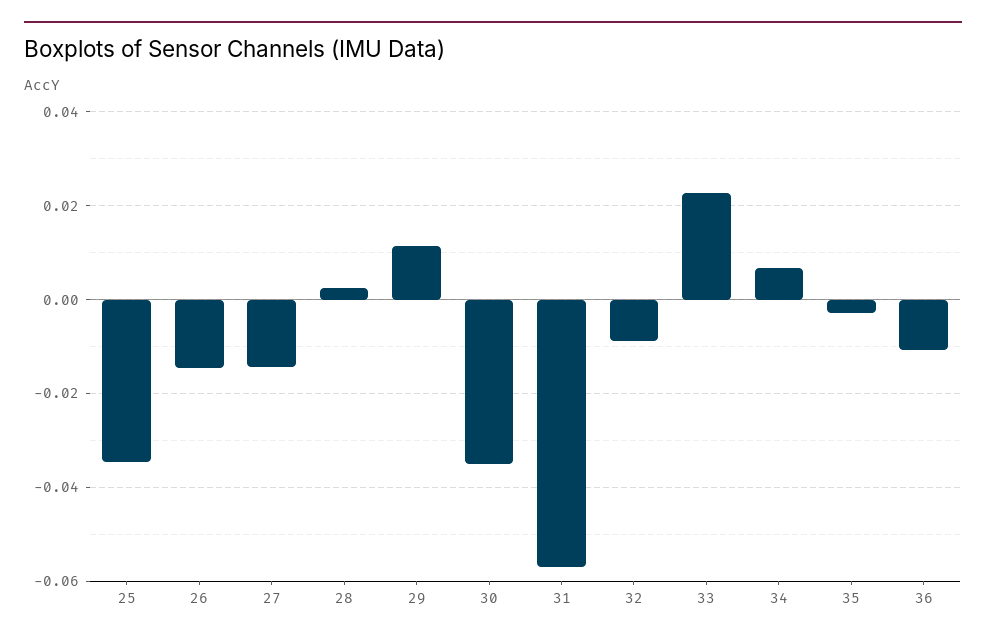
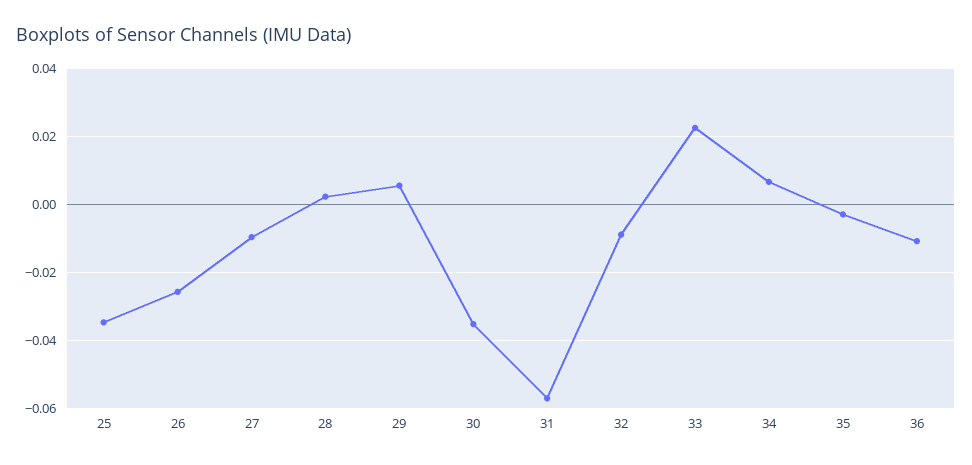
26: -0.014 -> -0.026
27: -0.014 -> -0.01
29: 0.012 -> 0.006

